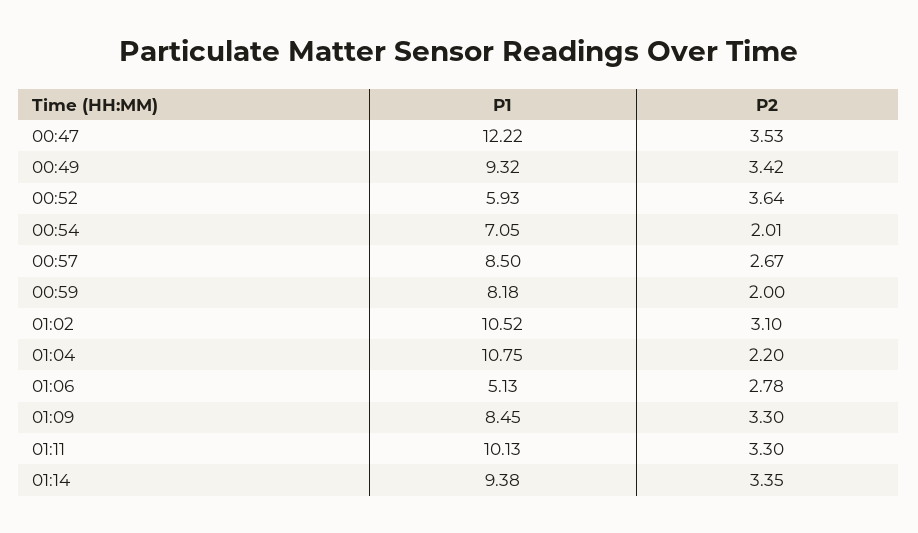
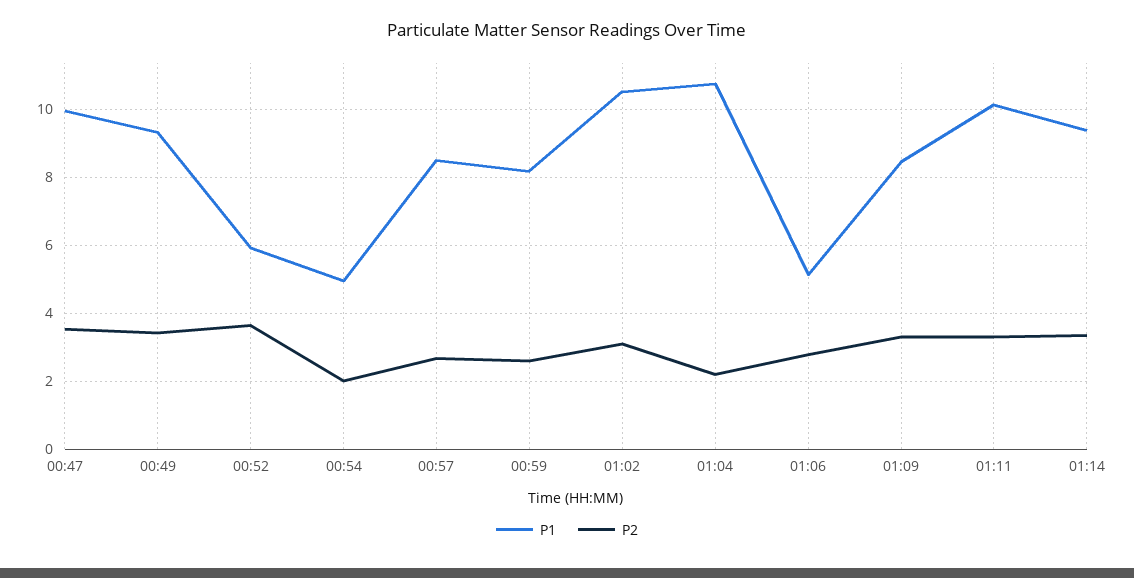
P1, 00:47: 12.22 -> 10
P1, 00:54: 7.05 -> 5
P2, 00:59: 2 -> 2.6

